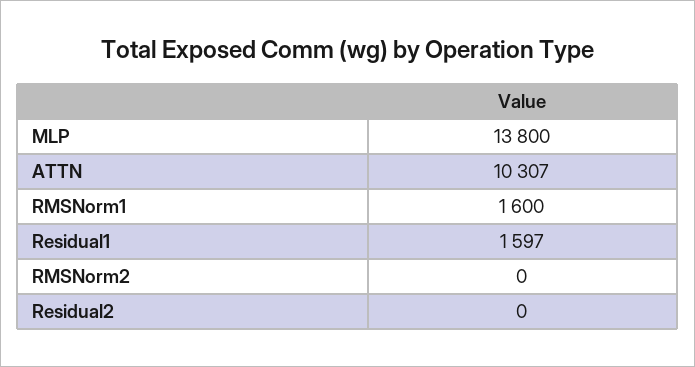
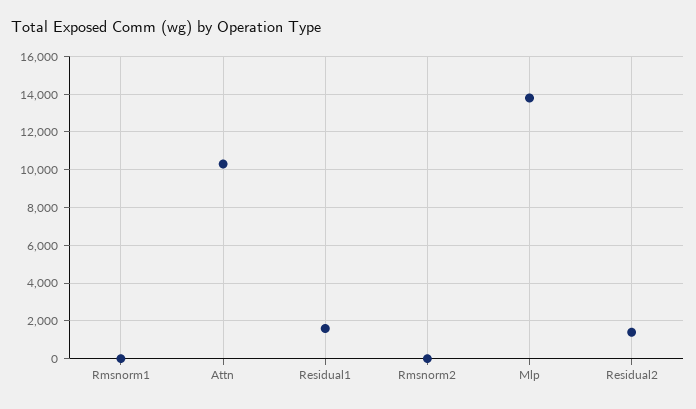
RMSNorm1: 1600 -> 0
Residual2: 0 -> 1500

